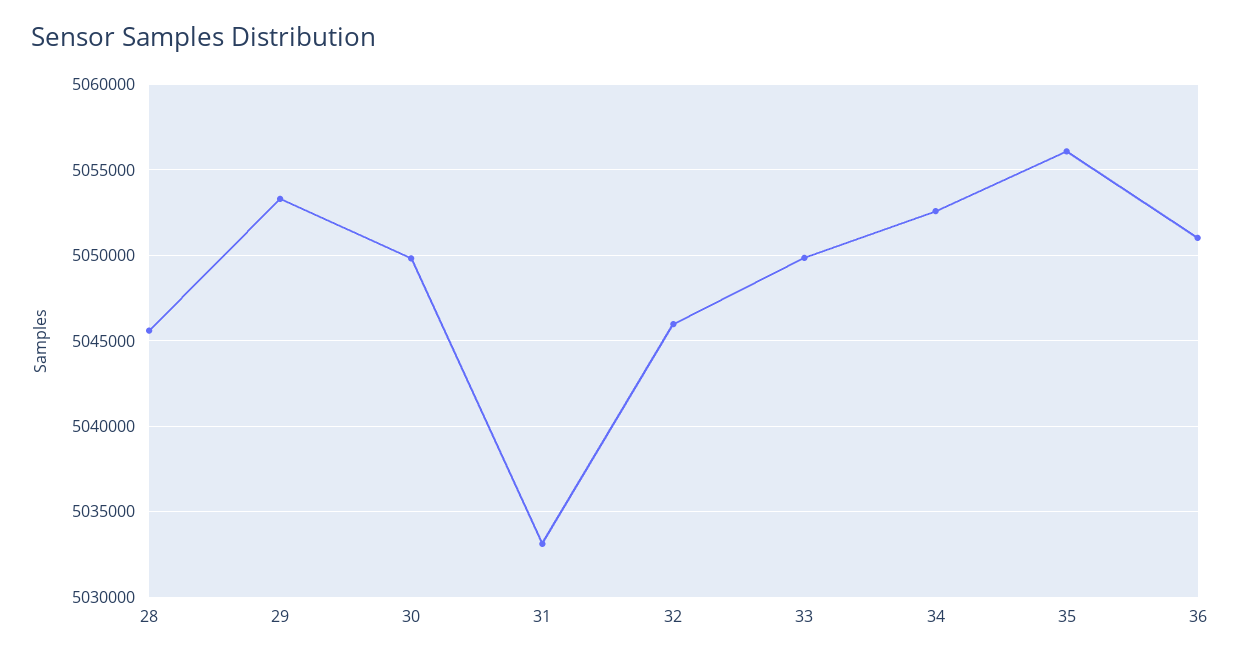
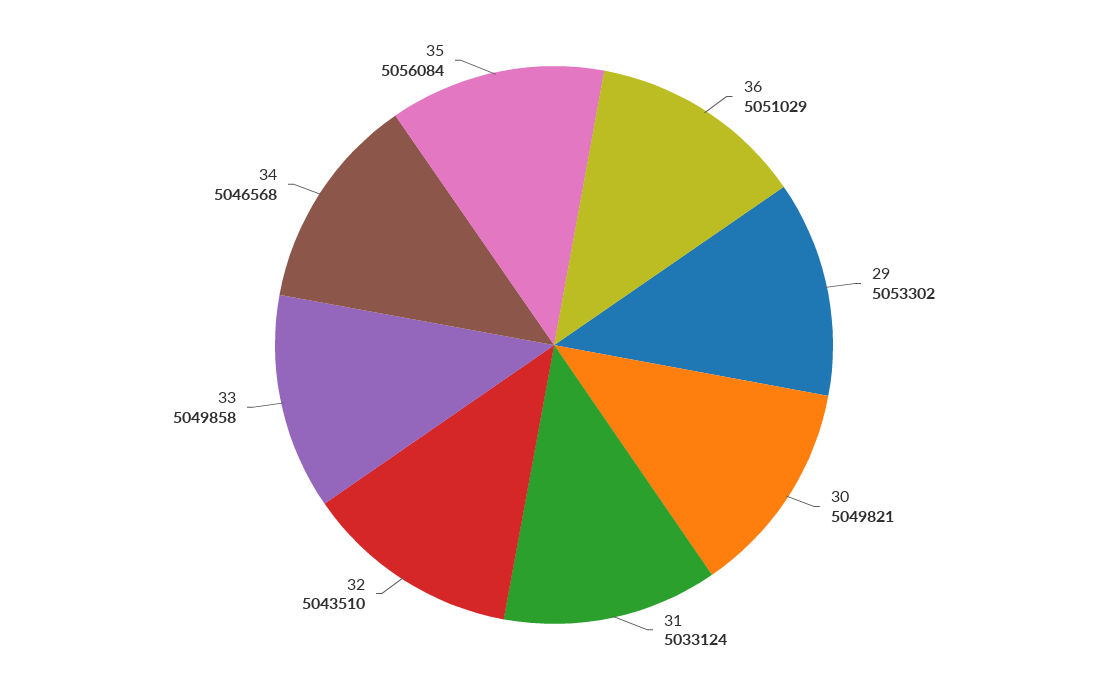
28: 5045500 -> none
32: 5046000 -> 5043510
34: 5052500 -> 5046568

